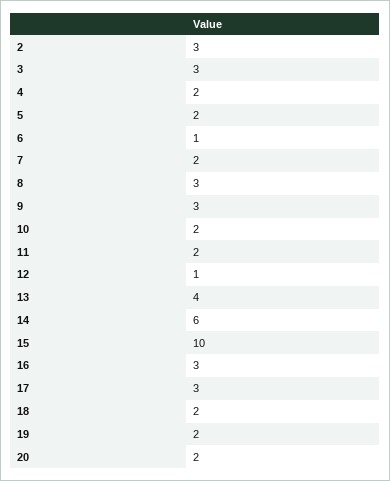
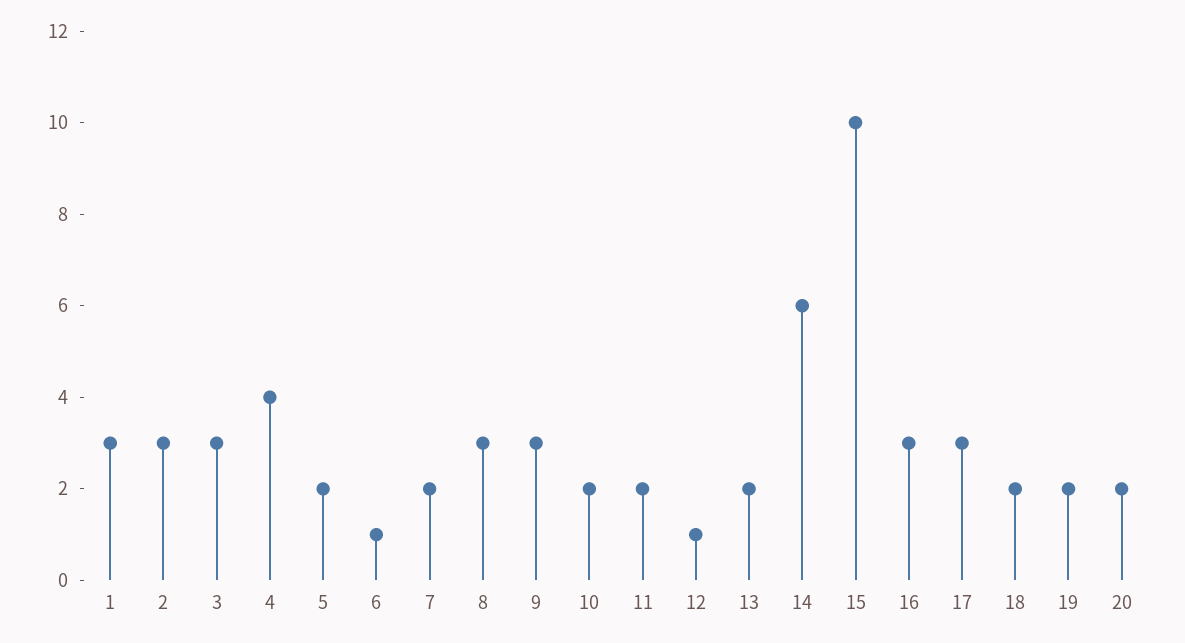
4: 2 -> 4
13: 4 -> 2
1: none -> 3

